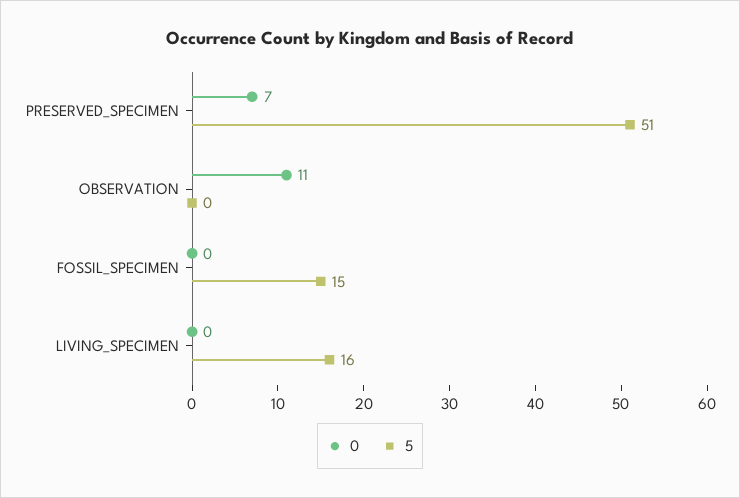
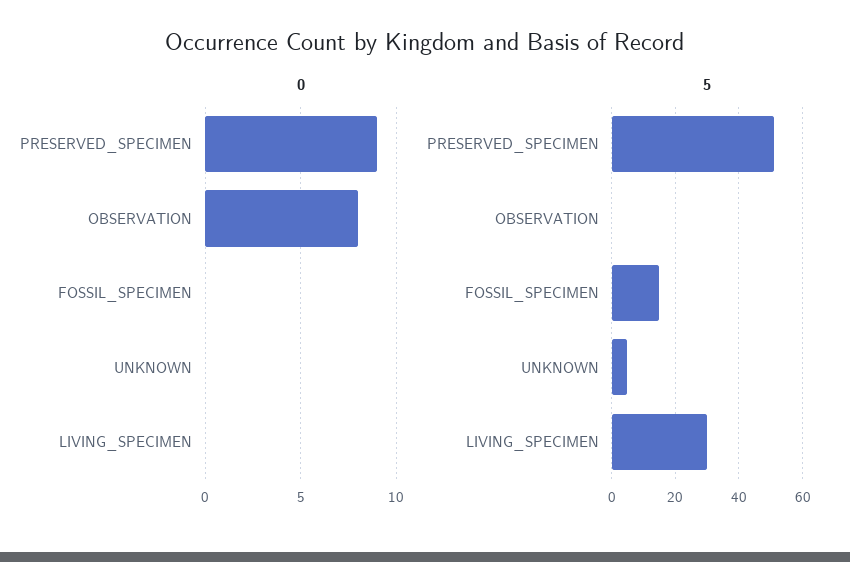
0, PRESERVED_SPECIMEN: 7 -> 9
0, OBSERVATION: 11 -> 8
5, LIVING_SPECIMEN: 16 -> 30
0, UNKNOWN: none -> 0
5, UNKNOWN: none -> 5

